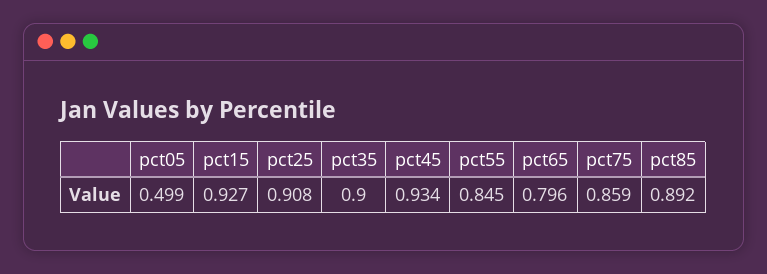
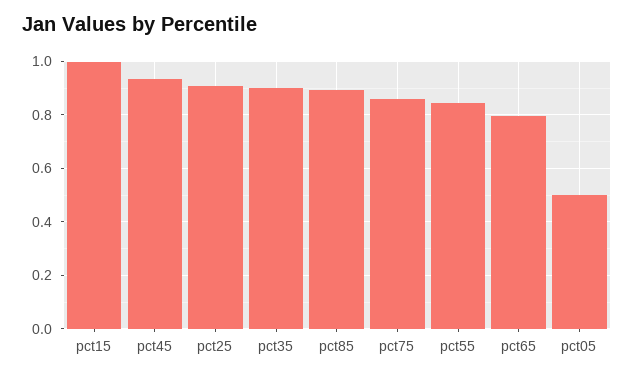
pct15: 0.927 -> 1

